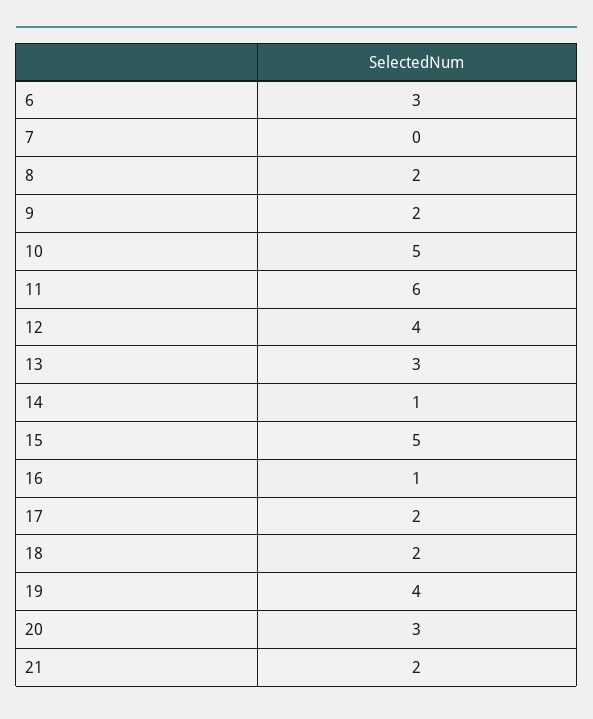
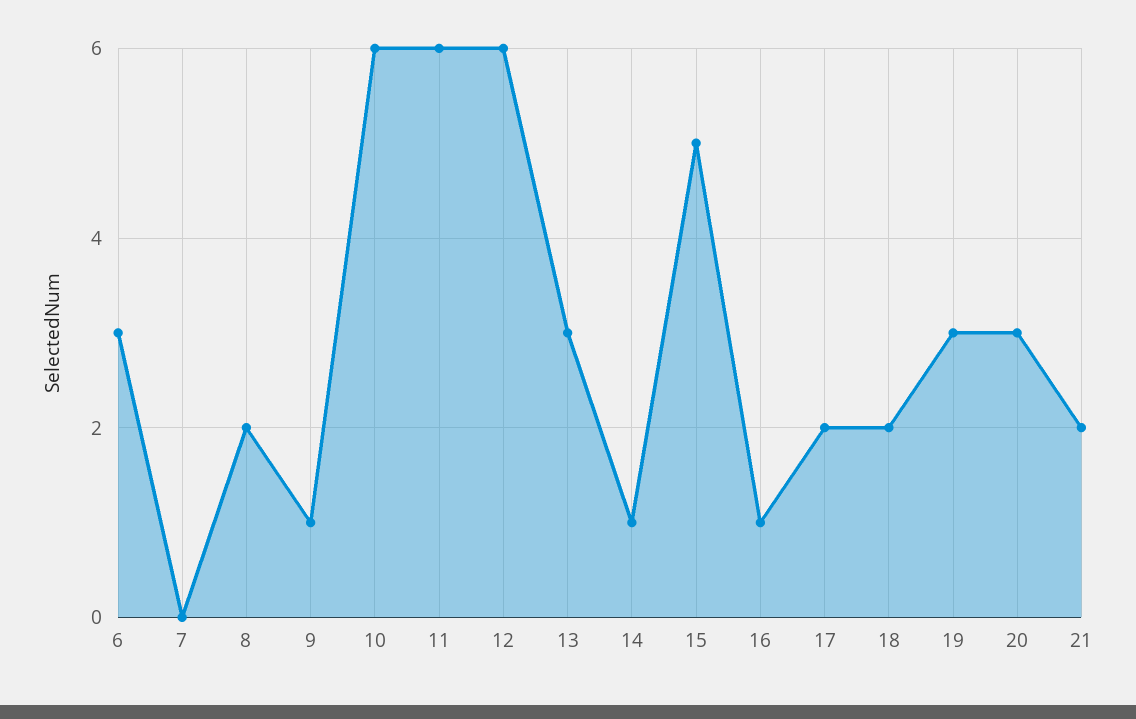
9: 2 -> 1
10: 5 -> 6
12: 4 -> 6
19: 4 -> 3

